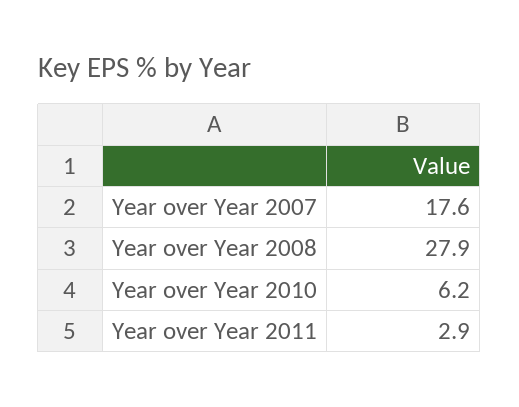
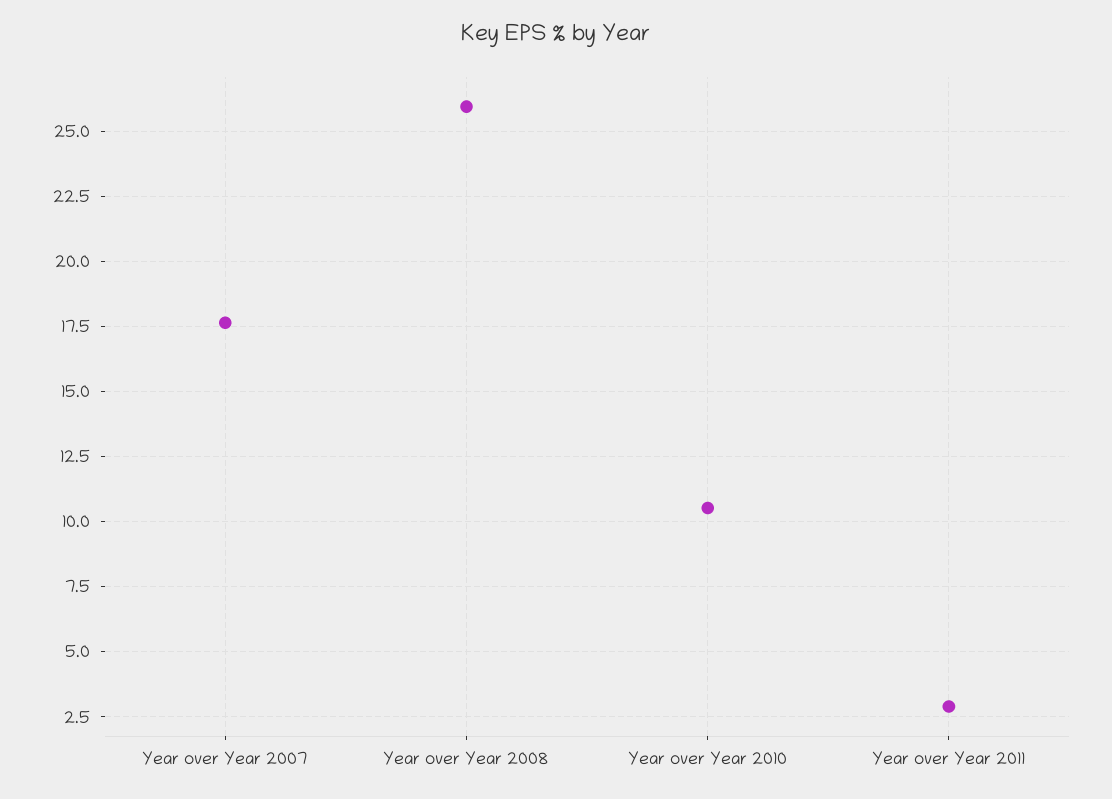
Year over Year 2008: 27.9 -> 26
Year over Year 2010: 6.2 -> 10.5

